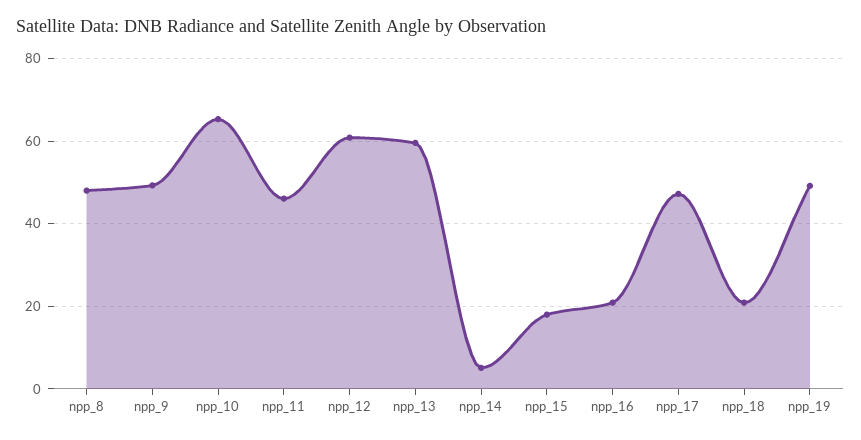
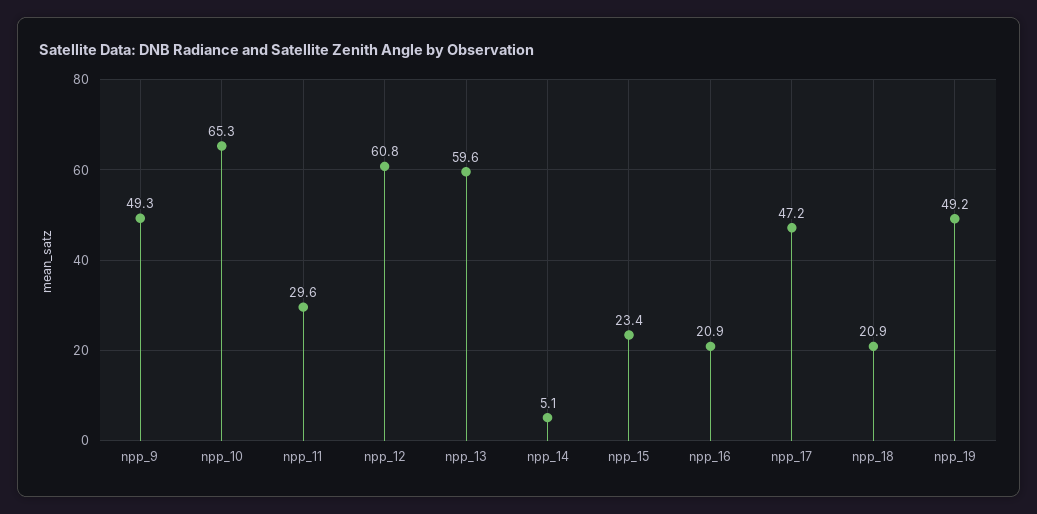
npp_8: 48 -> none
npp_11: 46 -> 29.6
npp_15: 18 -> 23.4

